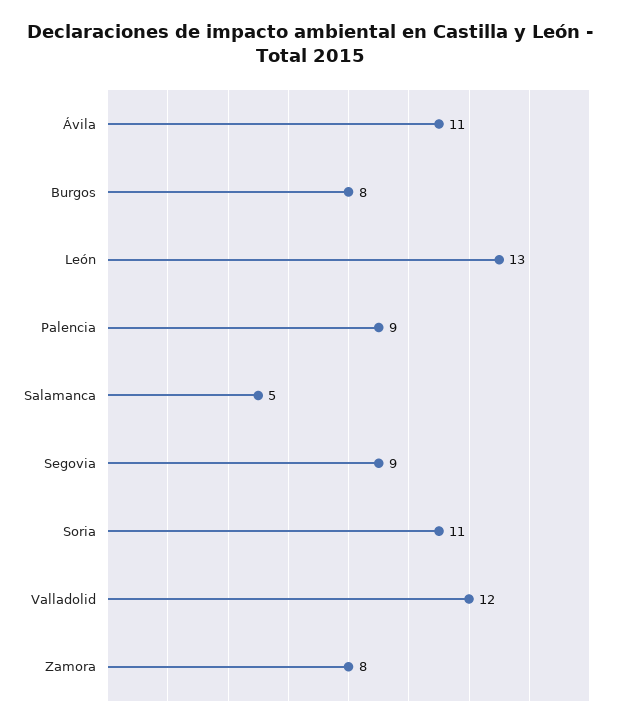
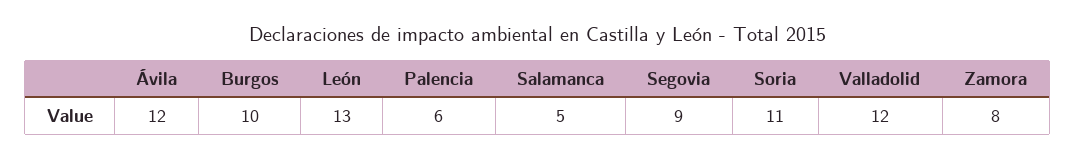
Ávila: 11 -> 12
Burgos: 8 -> 10
Palencia: 9 -> 6

